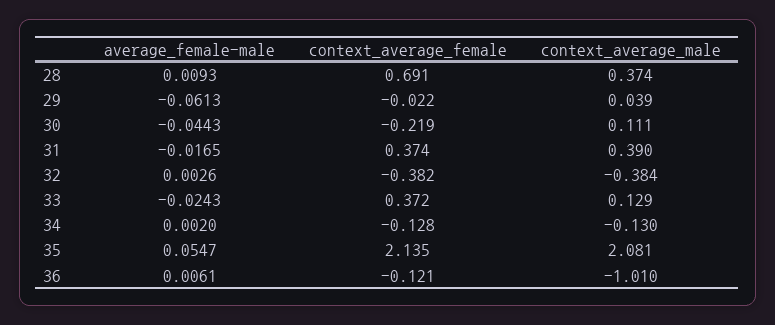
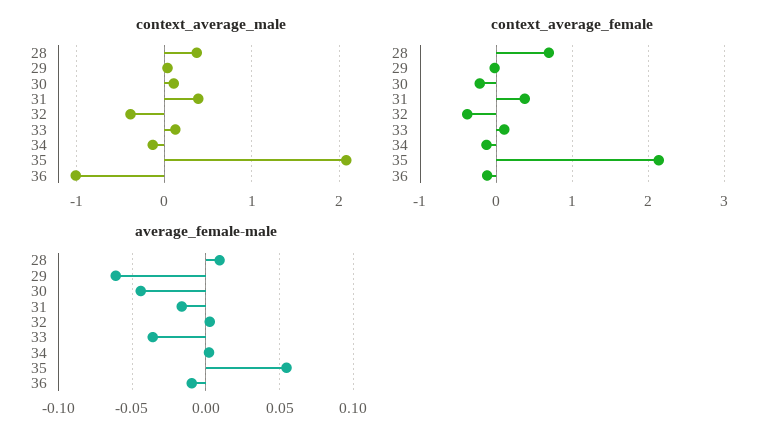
average_female-male, 33: -0.0243 -> -0.035
context_average_female, 33: 0.372 -> 0.1
average_female-male, 36: 0.0061 -> -0.01

